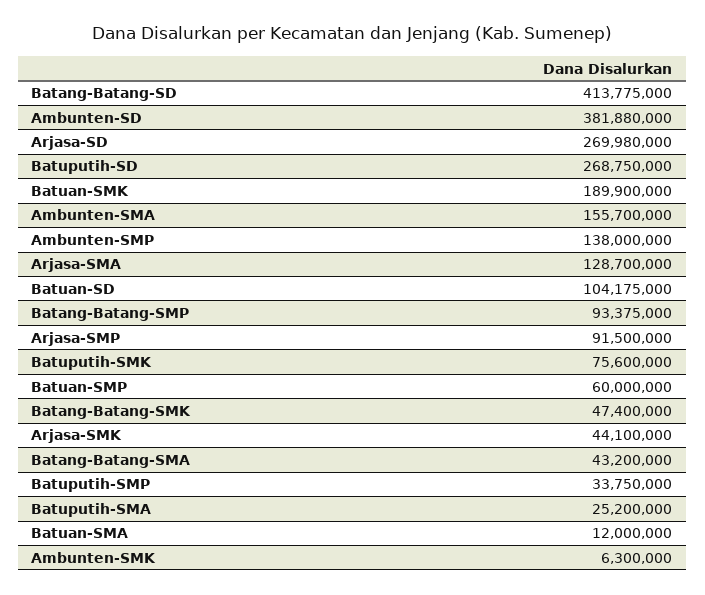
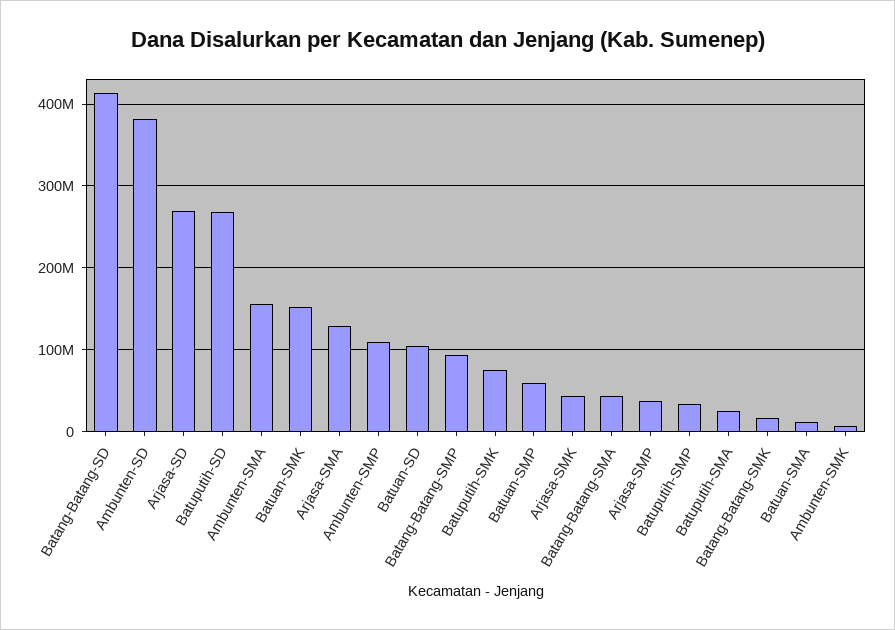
Batuan-SMK: 189900000 -> 150000000
Ambunten-SMP: 138000000 -> 110000000
Arjasa-SMP: 91500000 -> 40000000
Batang-Batang-SMK: 47400000 -> 20000000

